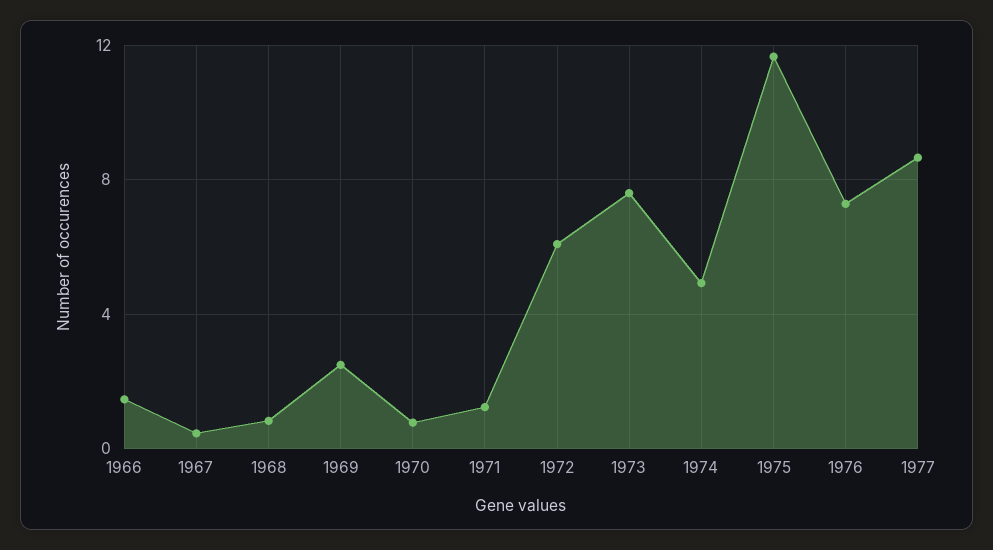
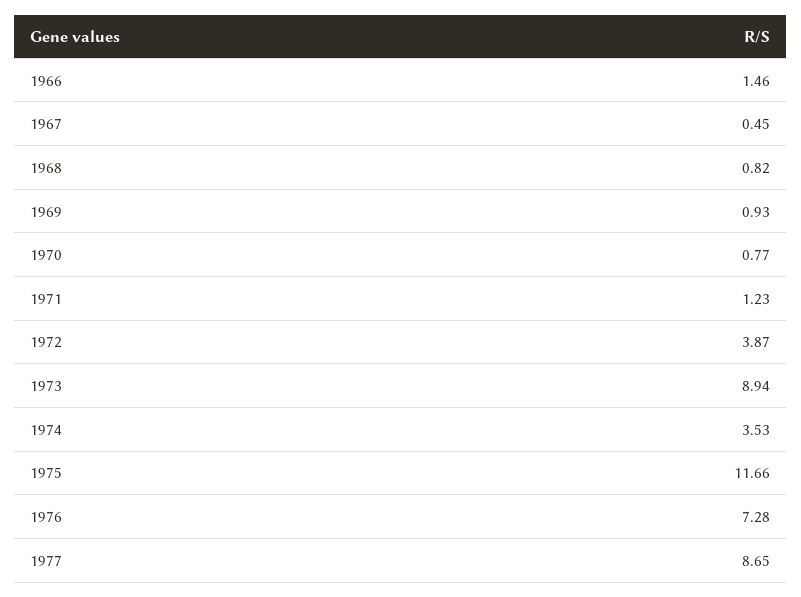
1969: 2.5 -> 0.93
1972: 6 -> 3.87
1973: 7.5 -> 8.94
1974: 5 -> 3.53

